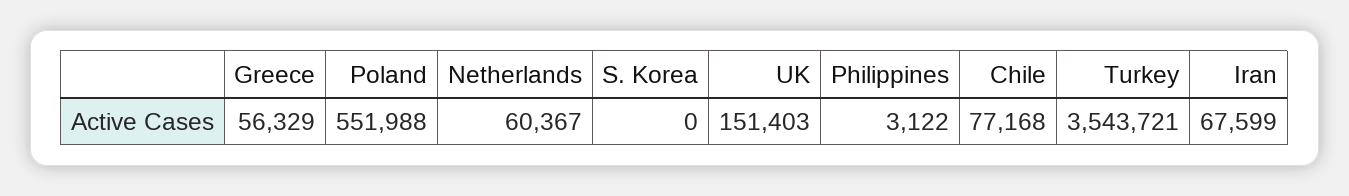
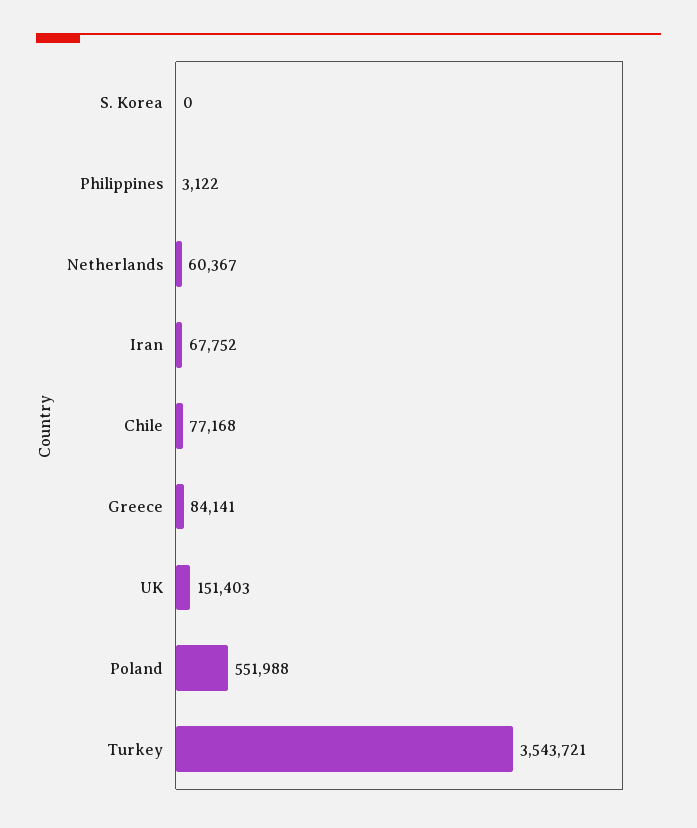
Greece: 56329 -> 84141
Iran: 67599 -> 67752

